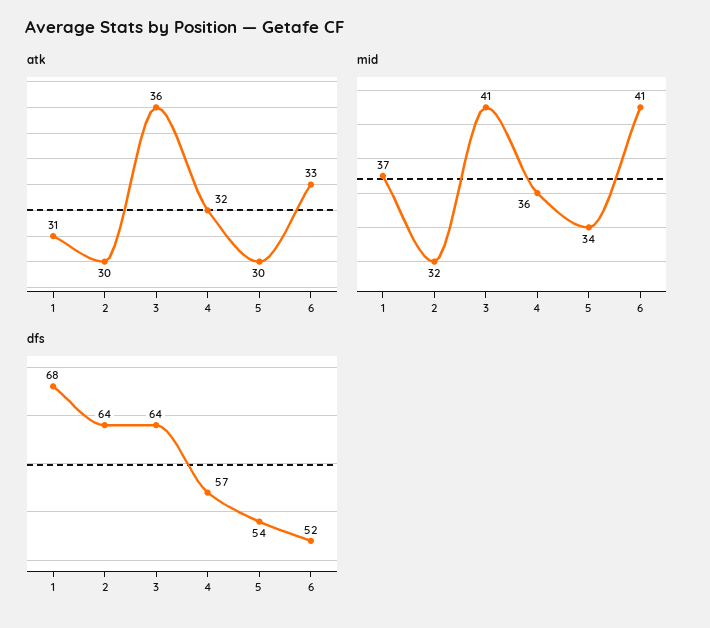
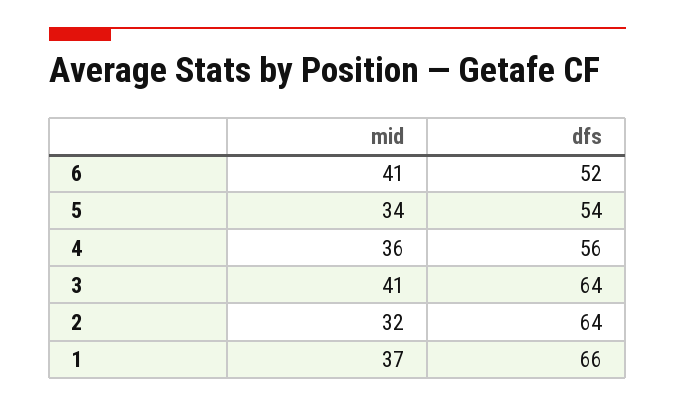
atk, 1: 31 -> none
atk, 2: 30 -> none
atk, 3: 36 -> none
atk, 4: 32 -> none
atk, 5: 30 -> none
atk, 6: 33 -> none
dfs, 1: 68 -> 66
dfs, 4: 57 -> 56

